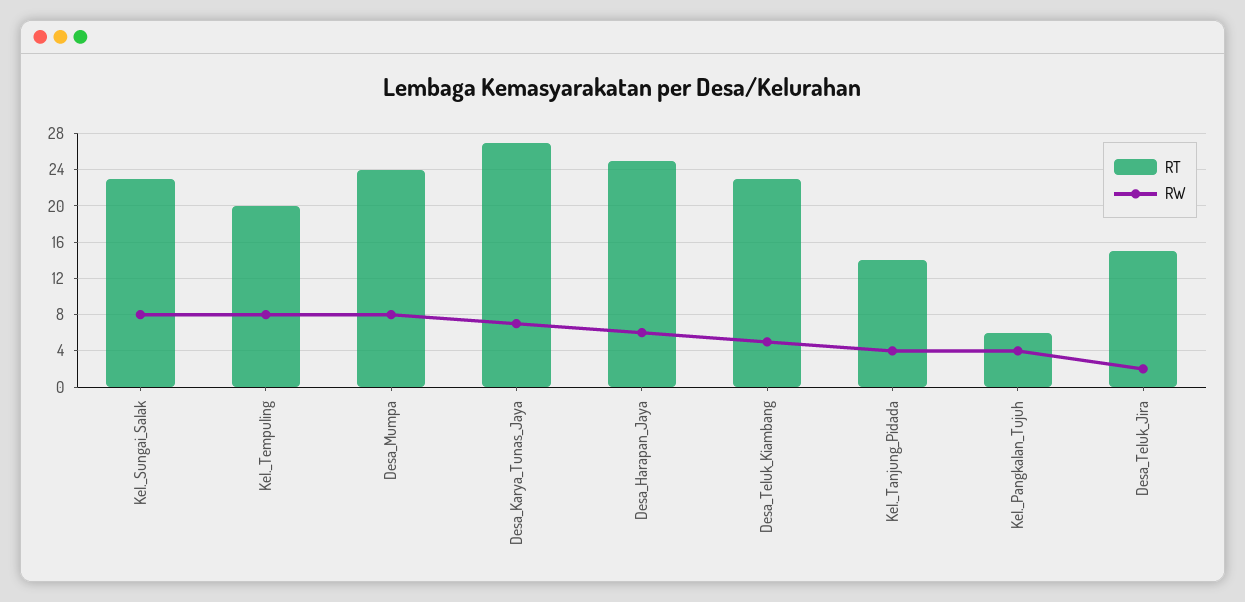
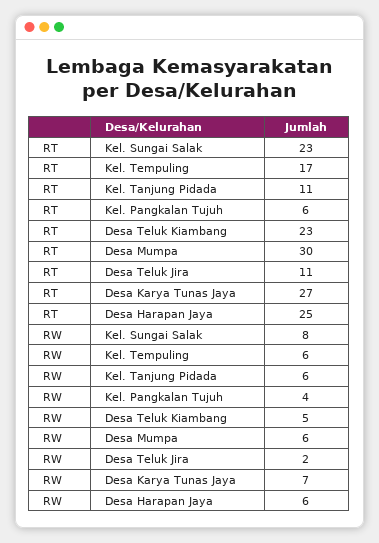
RT, Kel._Tempuling: 20 -> 17
RW, Kel._Tempuling: 8 -> 6
RT, Desa_Mumpa: 24 -> 30
RW, Desa_Mumpa: 8 -> 6
RT, Kel._Tanjung_Pidada: 14 -> 11
RW, Kel._Tanjung_Pidada: 4 -> 6
RT, Desa_Teluk_Jira: 15 -> 11

